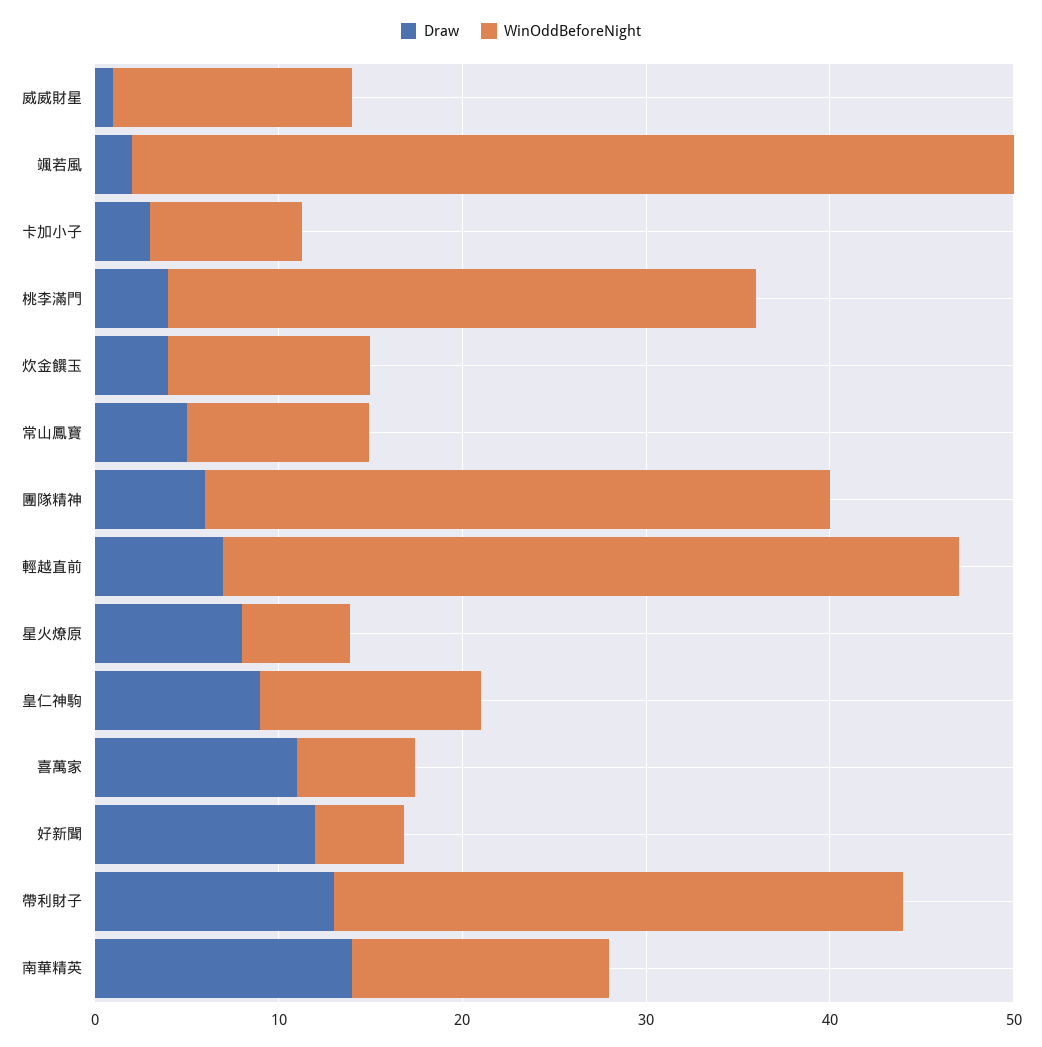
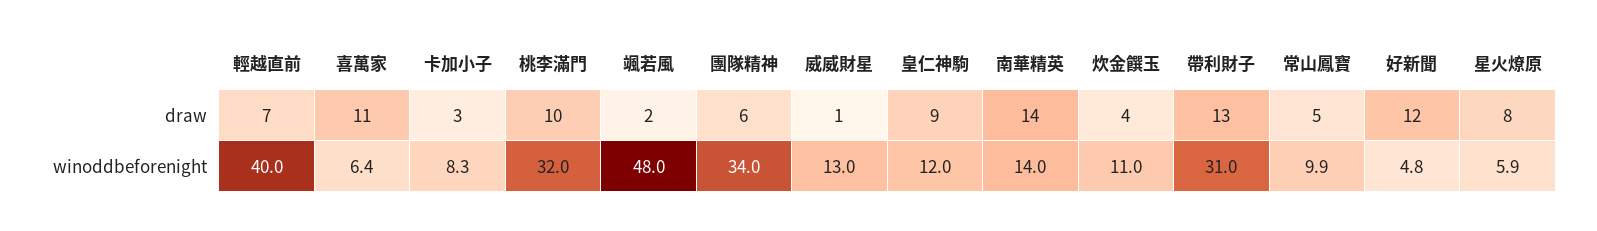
Draw, 桃李滿門: 4 -> 10

